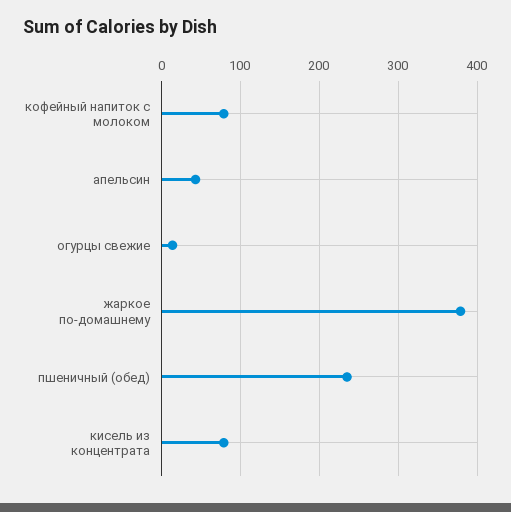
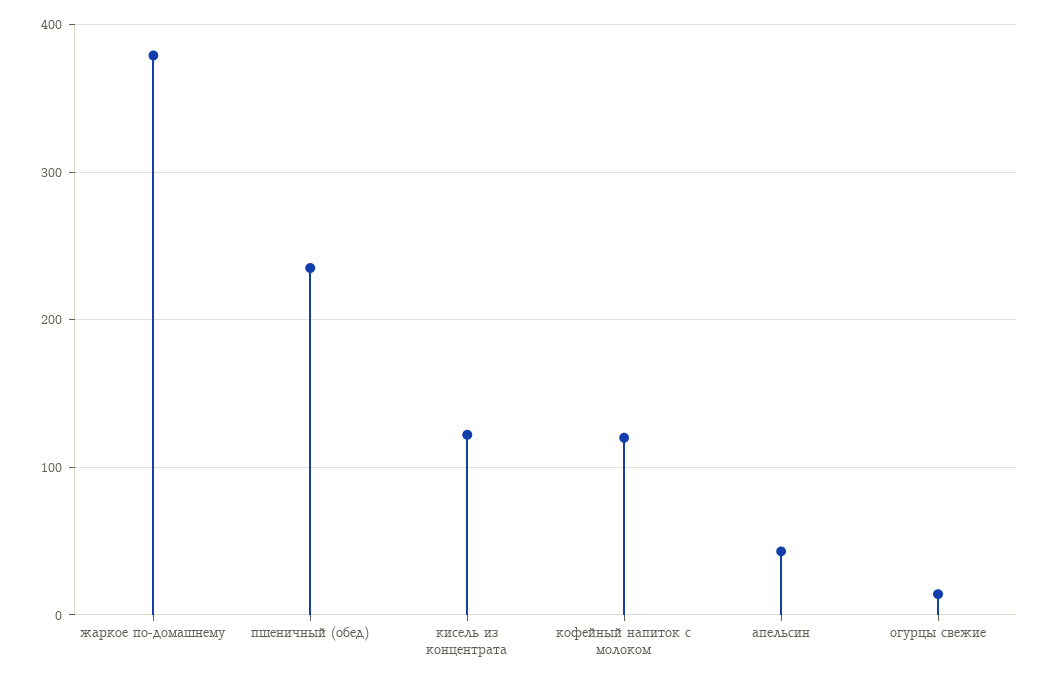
кофейный напиток с молоком: 80 -> 120
кисель из концентрата: 80 -> 120

